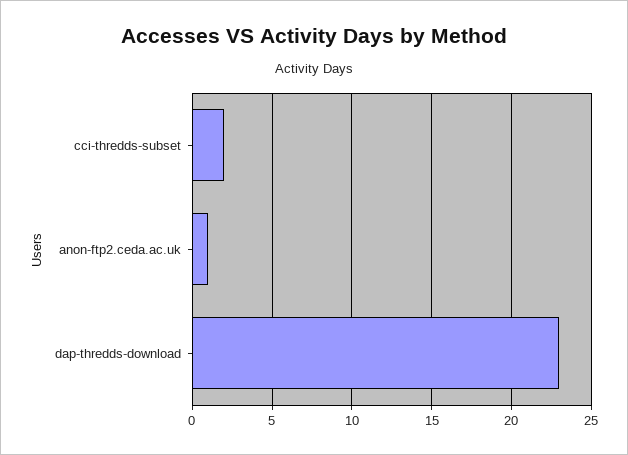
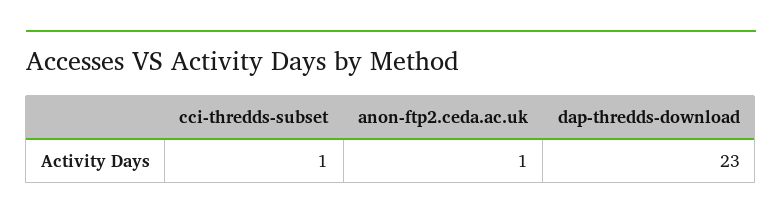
cci-thredds-subset: 2 -> 1

